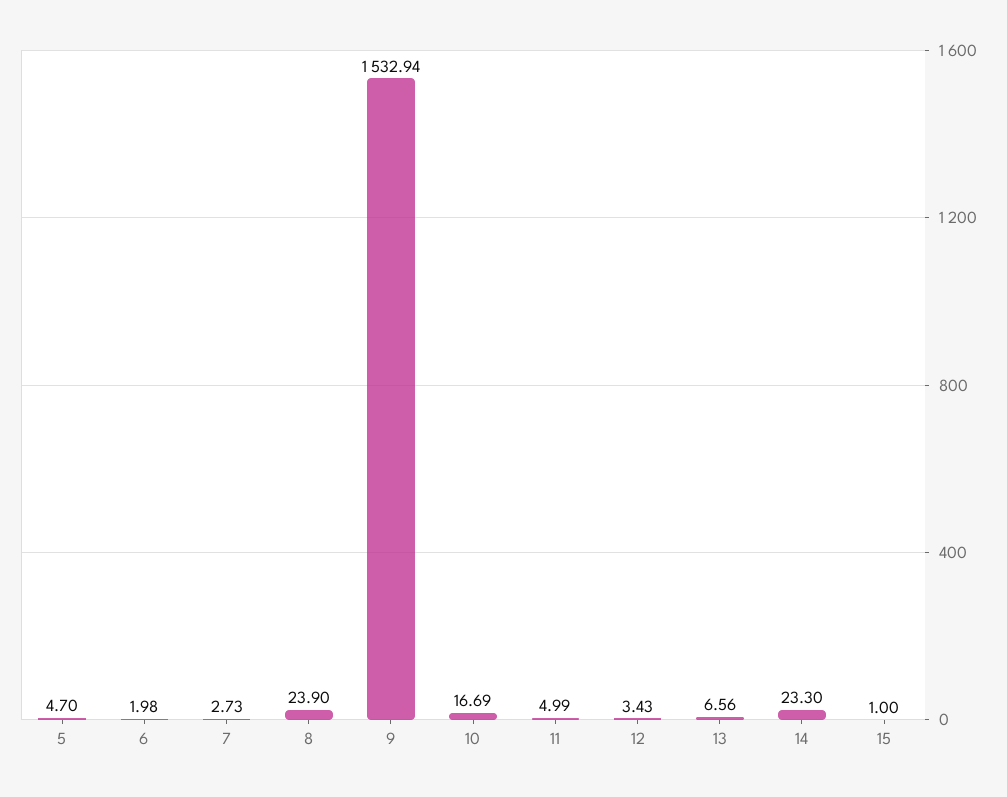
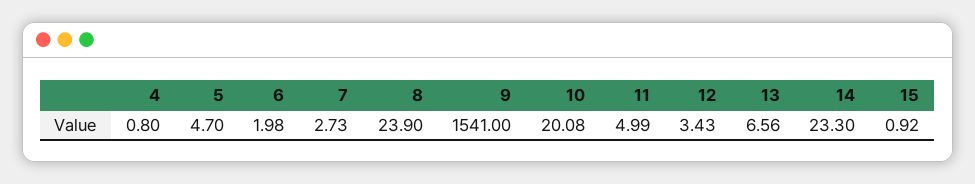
9: 1532.94 -> 1541
10: 16.69 -> 20.08
15: 1 -> 0.92
4: none -> 0.8

